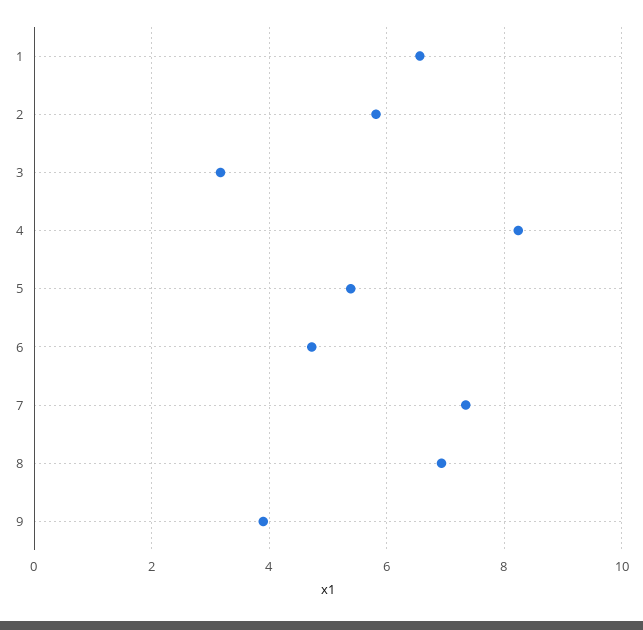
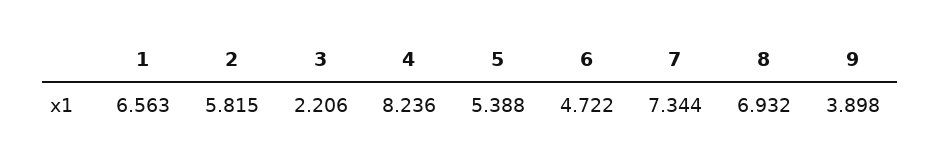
3: 3.2 -> 2.206

